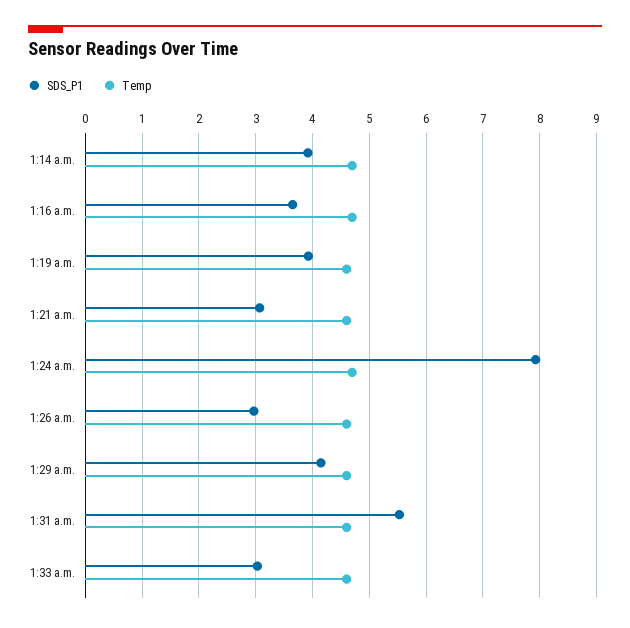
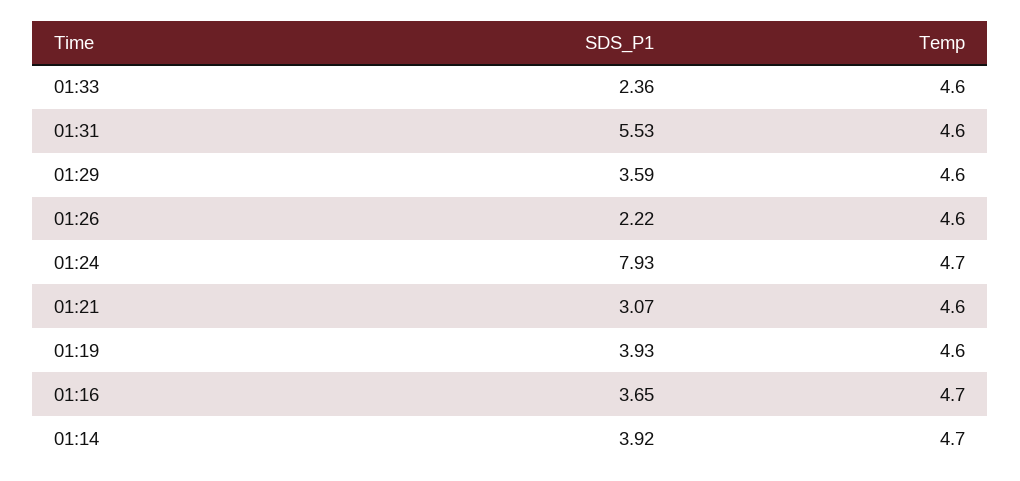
SDS_P1, 1:26 a.m.: 3 -> 2.22
SDS_P1, 1:29 a.m.: 4.2 -> 3.59
SDS_P1, 1:33 a.m.: 3 -> 2.36

